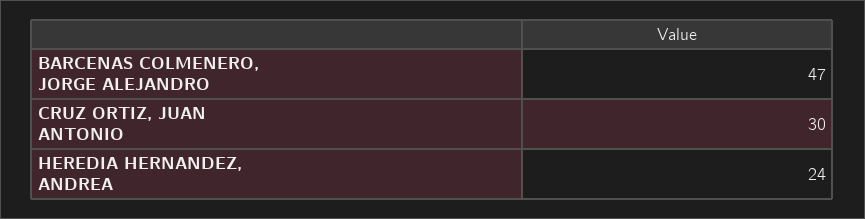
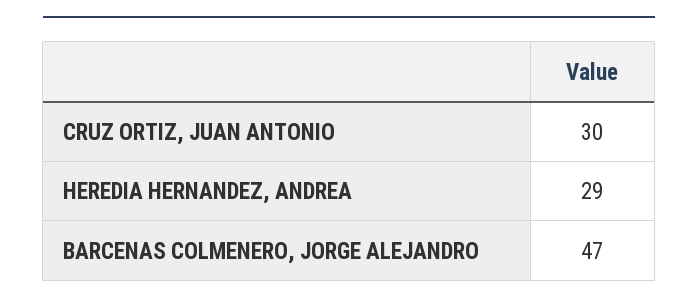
HEREDIA HERNANDEZ, ANDREA: 24 -> 29

